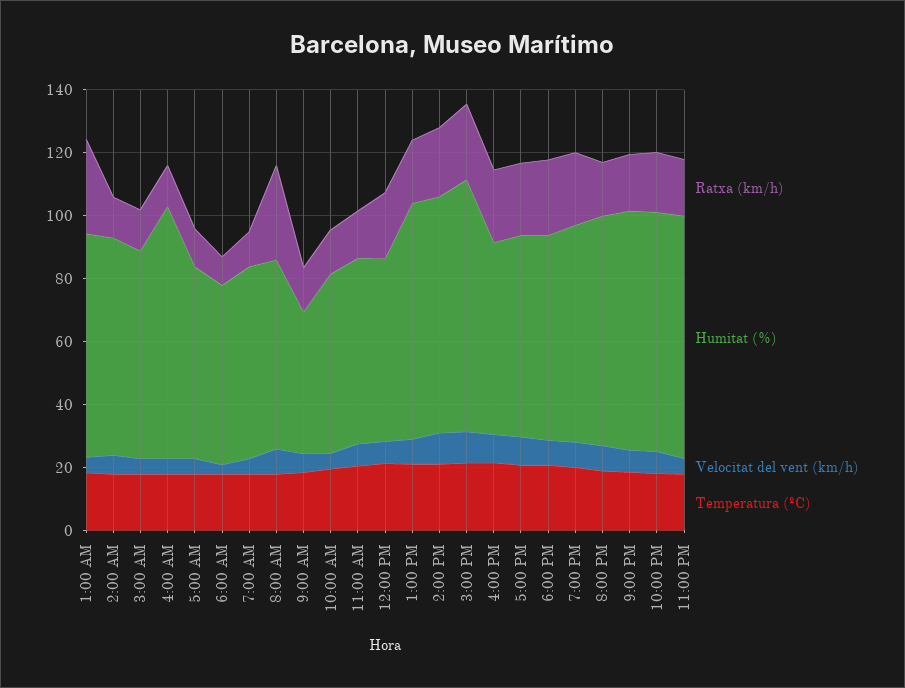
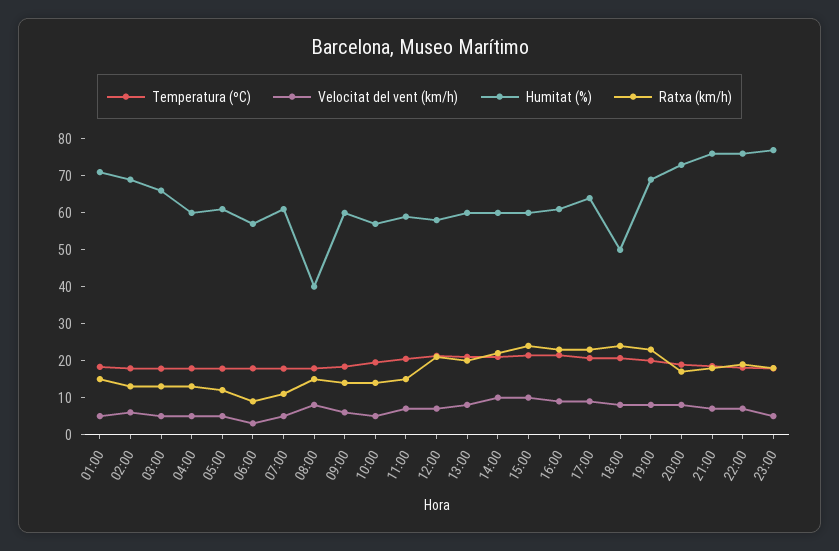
Ratxa (km/h), 1:00 AM: 30 -> 15
Humitat (%), 4:00 AM: 80 -> 60
Ratxa (km/h), 8:00 AM: 30 -> 15
Humitat (%), 8:00 AM: 60 -> 40
Humitat (%), 9:00 AM: 45 -> 60
Humitat (%), 1:00 PM: 75 -> 60
Humitat (%), 2:00 PM: 75 -> 60
Humitat (%), 3:00 PM: 80 -> 60
Humitat (%), 6:00 PM: 65 -> 50

